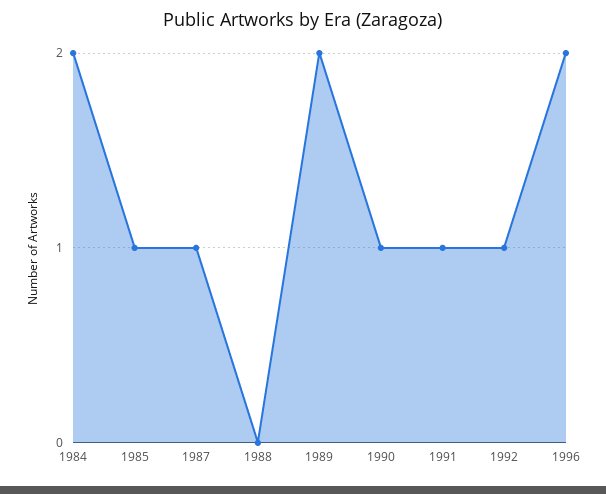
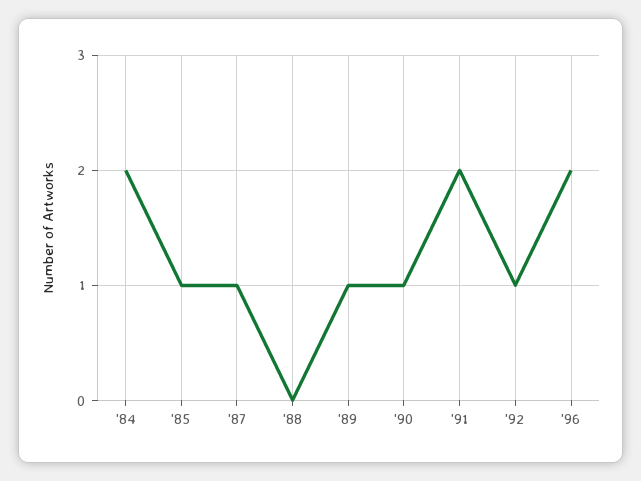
1989: 2 -> 1
1991: 1 -> 2

